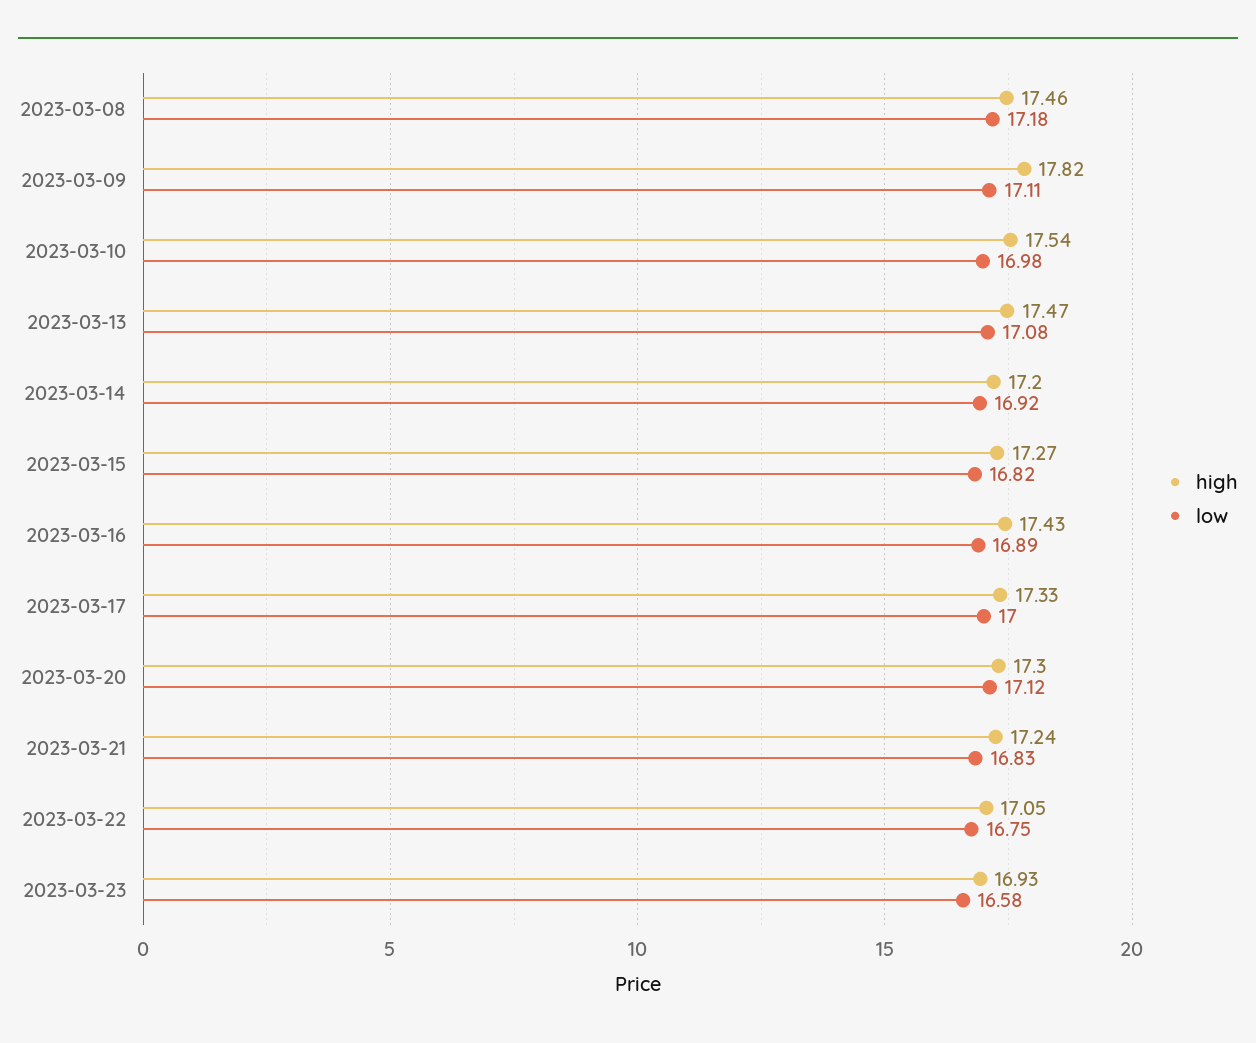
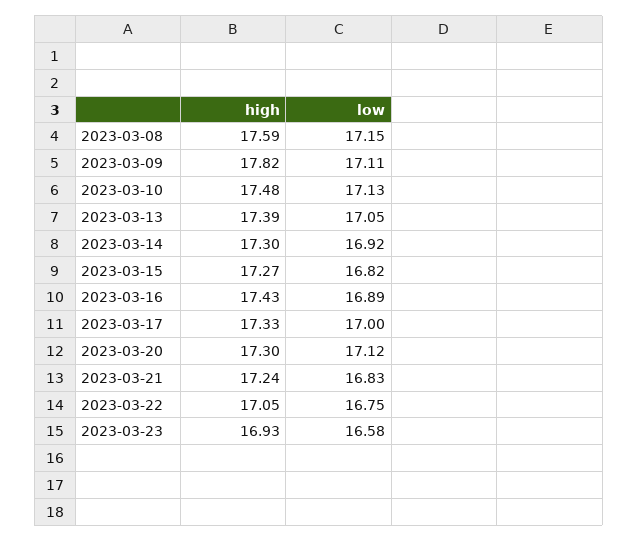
high, 2023-03-08: 17.46 -> 17.59
low, 2023-03-08: 17.18 -> 17.15
high, 2023-03-10: 17.54 -> 17.48
low, 2023-03-10: 16.98 -> 17.13
high, 2023-03-13: 17.47 -> 17.39
low, 2023-03-13: 17.08 -> 17.05
high, 2023-03-14: 17.2 -> 17.3

